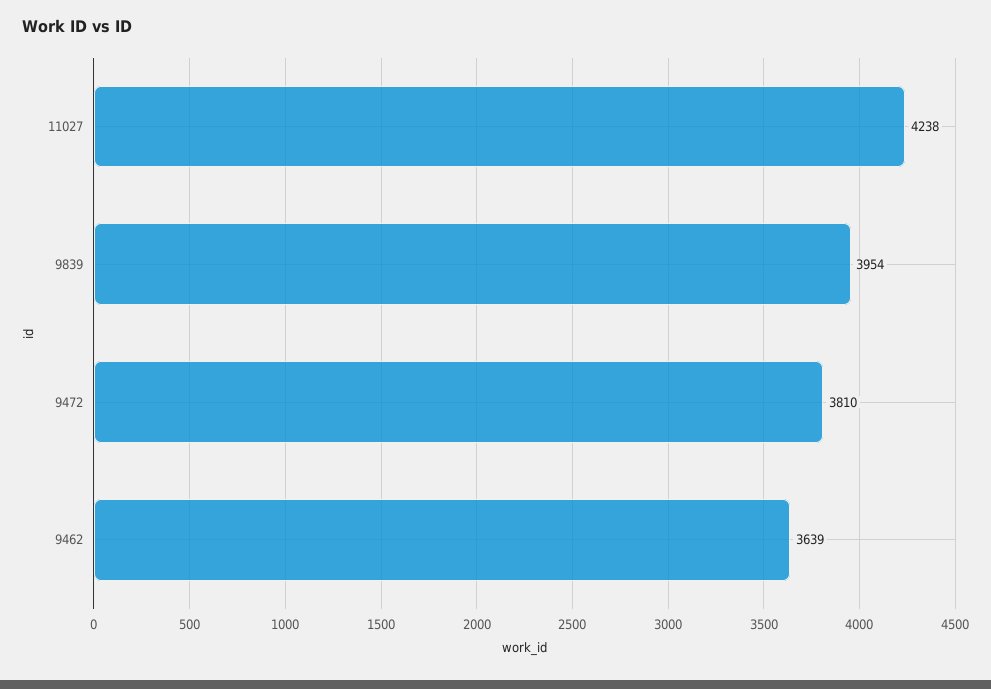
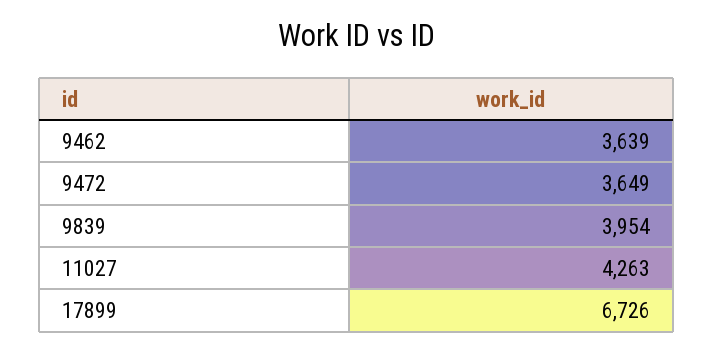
11027: 4238 -> 4263
9472: 3810 -> 3649
17899: none -> 6726

